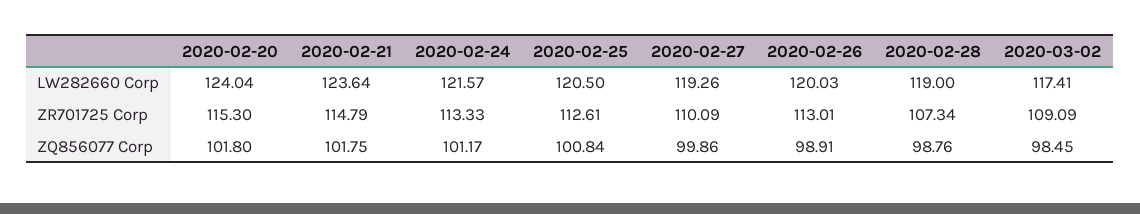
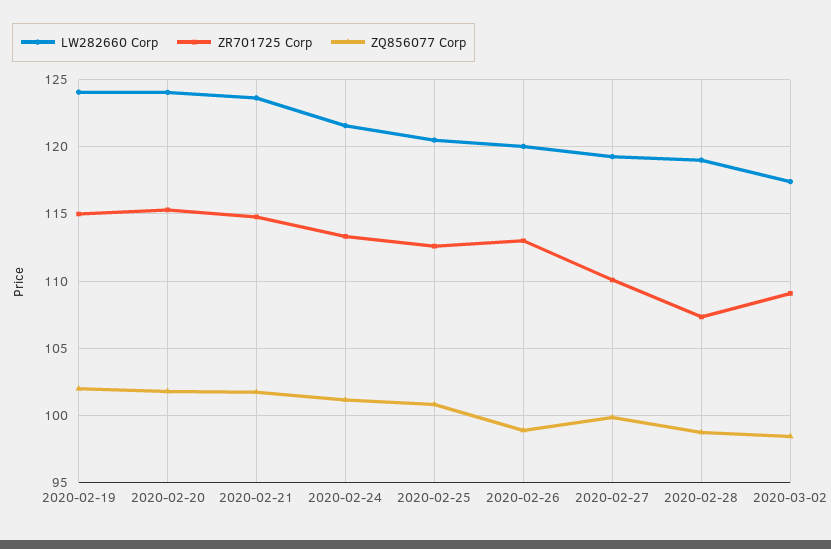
LW282660 Corp, 2020-02-19: none -> 124
ZR701725 Corp, 2020-02-19: none -> 115
ZQ856077 Corp, 2020-02-19: none -> 102

